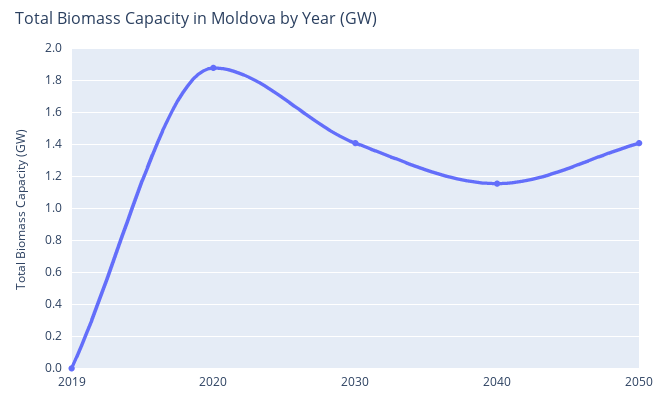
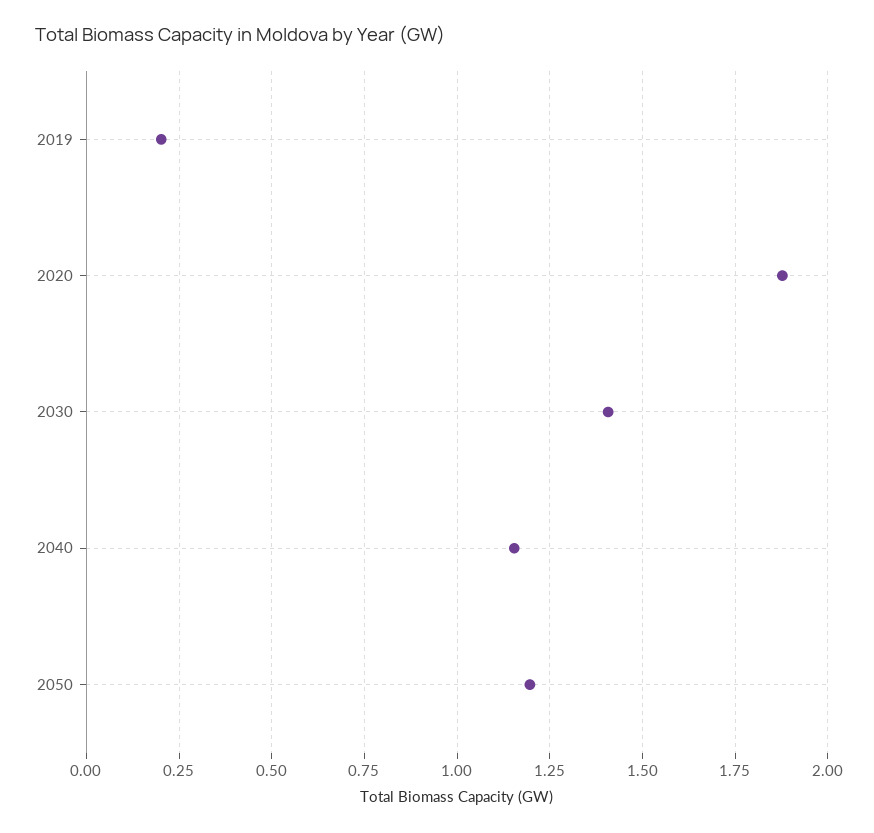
2019: 0 -> 0.2
2050: 1.4 -> 1.2

